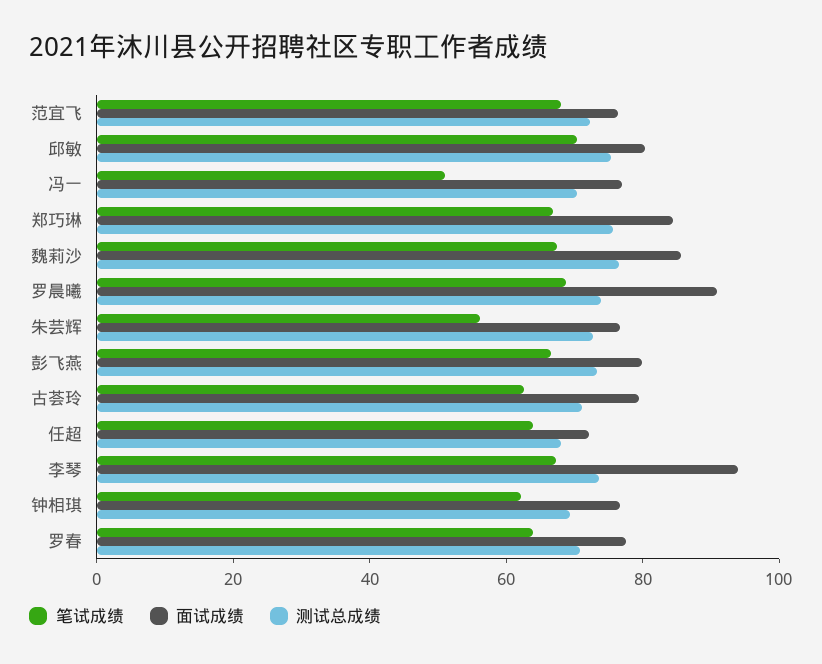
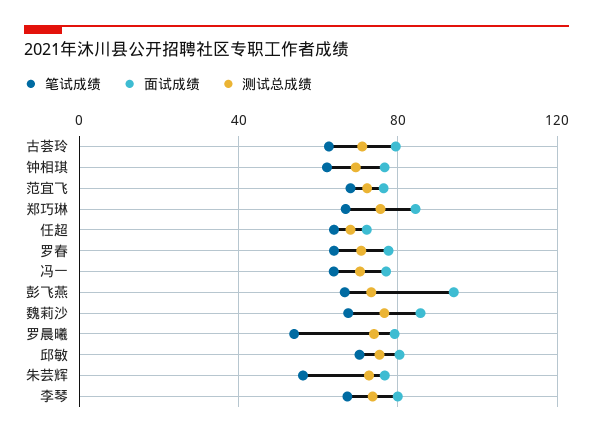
笔试成绩, 冯一: 50 -> 65
笔试成绩, 罗晨曦: 70 -> 55
面试成绩, 罗晨曦: 90 -> 80
面试成绩, 彭飞燕: 80 -> 95
面试成绩, 李琴: 95 -> 80

